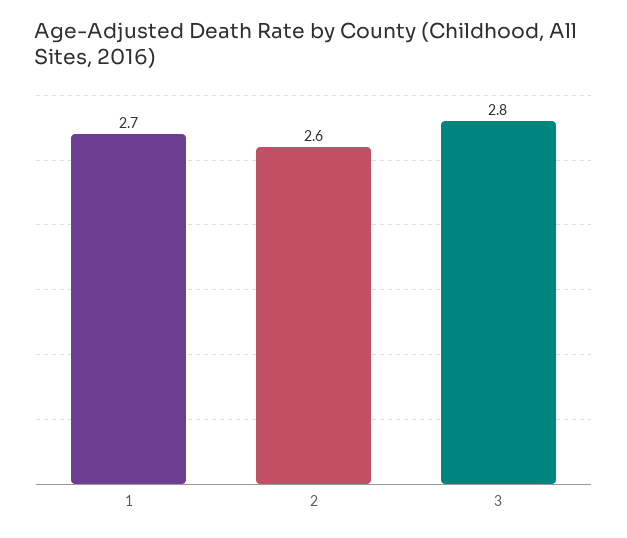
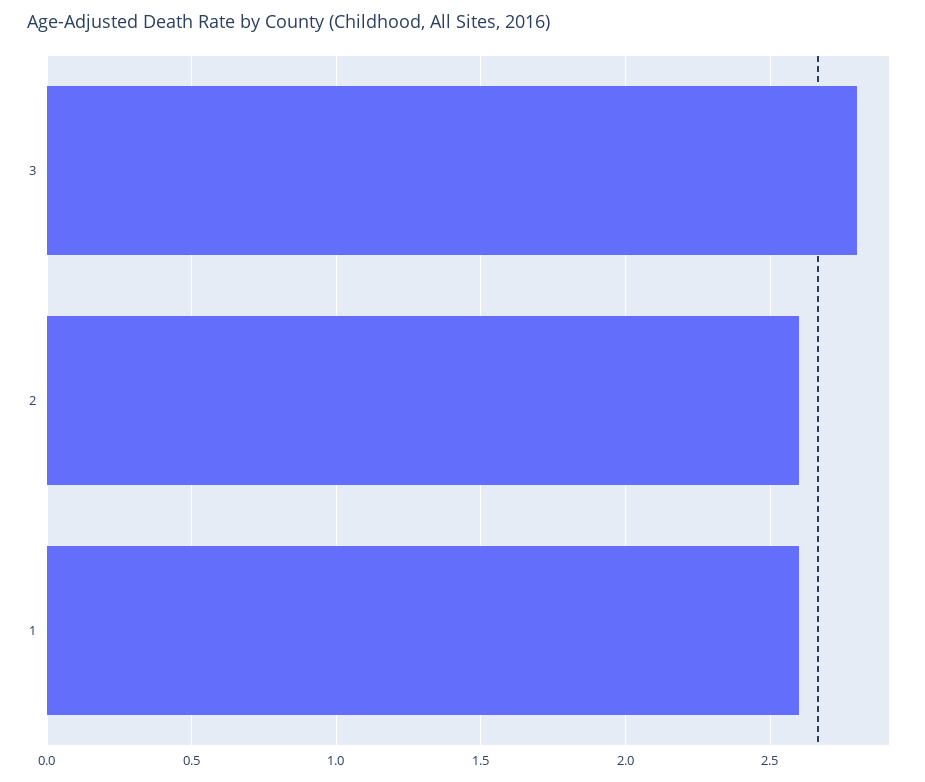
1: 2.7 -> 2.6

